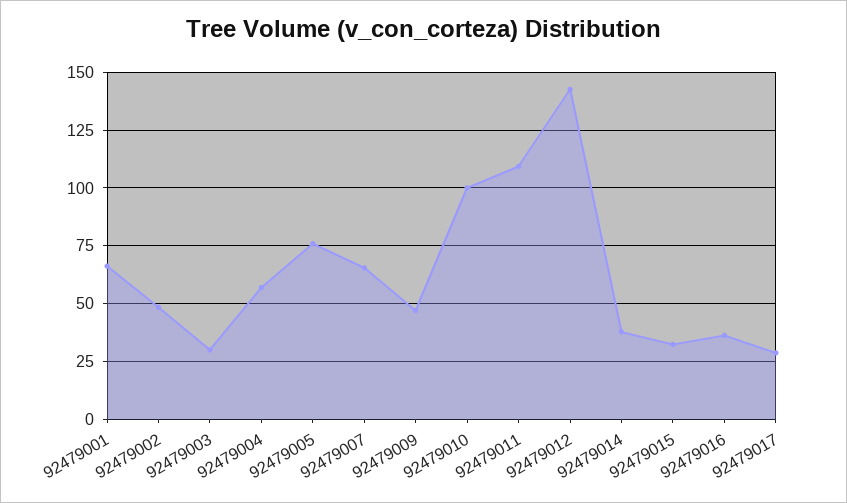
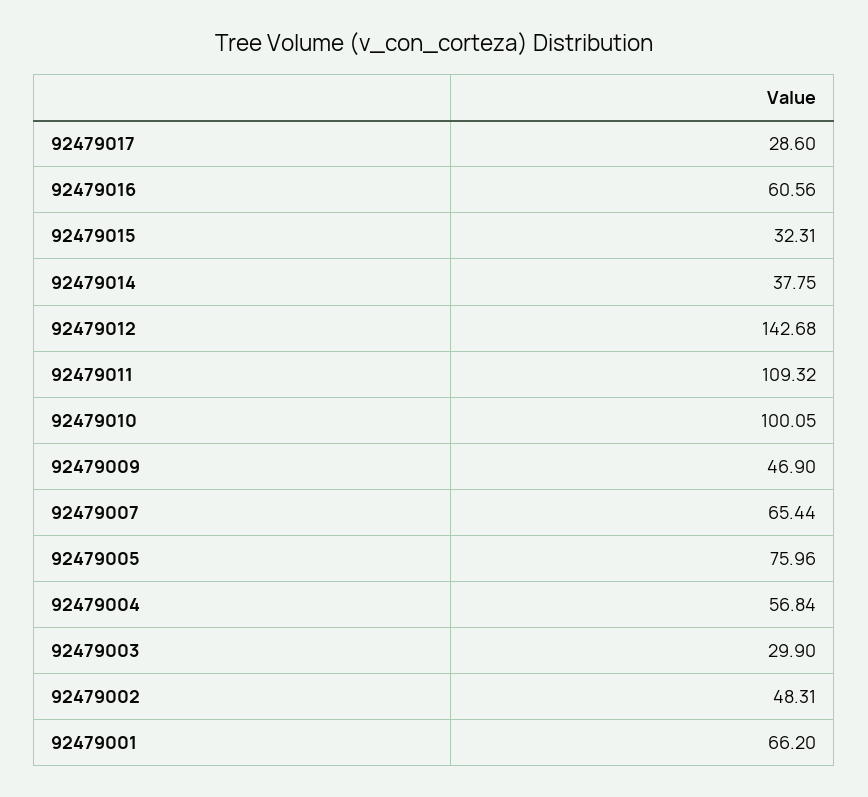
92479016: 35 -> 60.56

